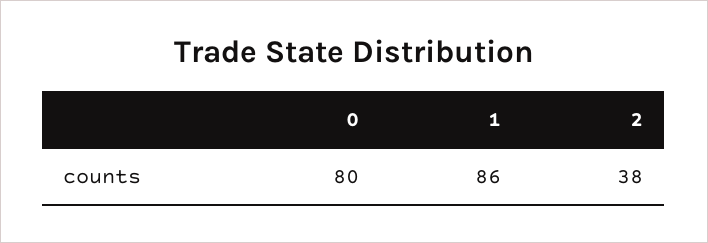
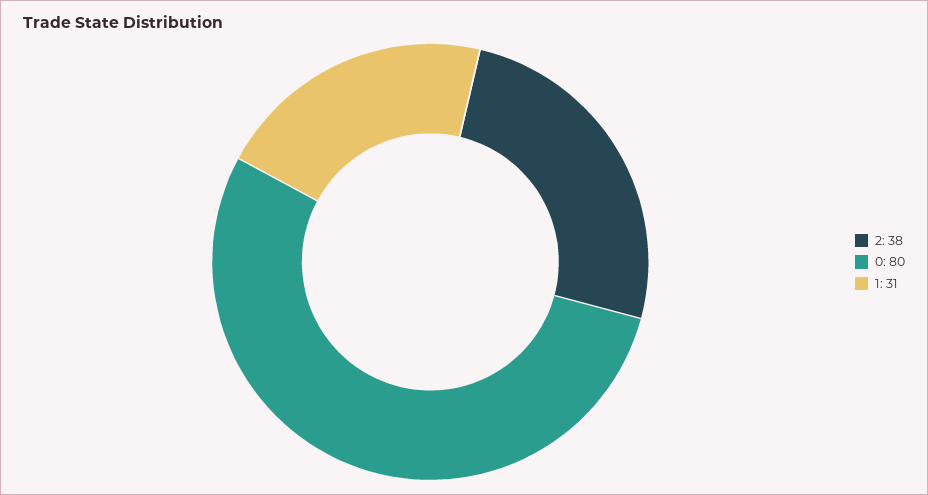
1: 86 -> 31

